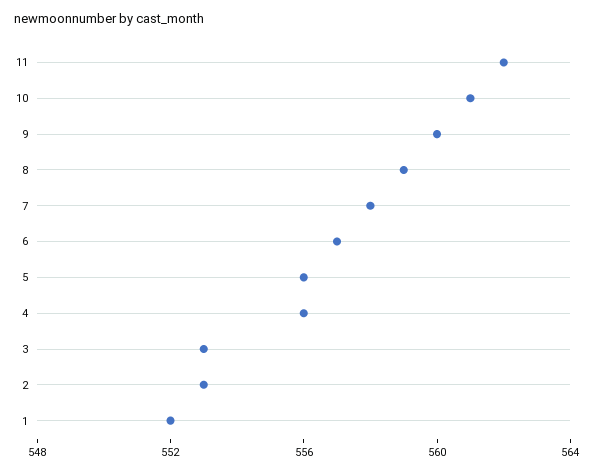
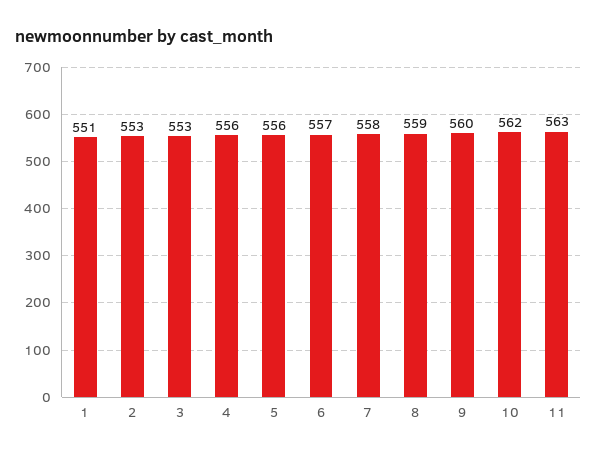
11: 562 -> 563
10: 561 -> 562
1: 552 -> 551

